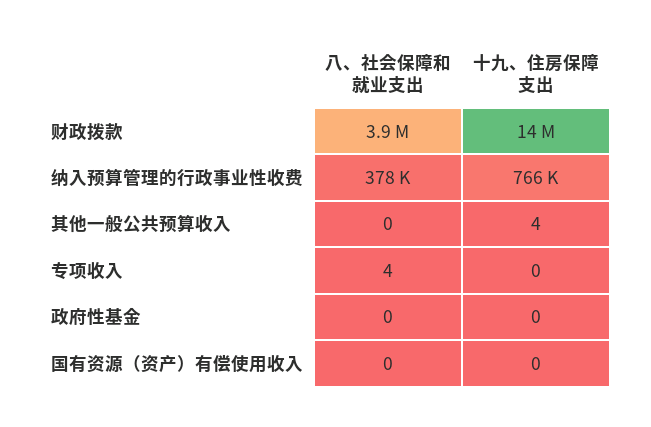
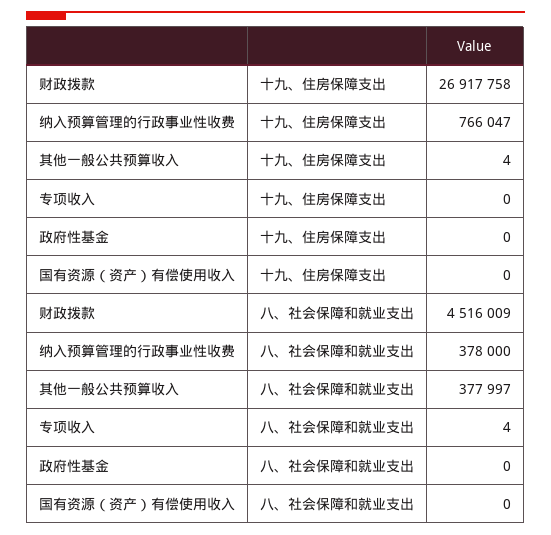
八、社会保障和就业支出, 财政拨款: 3900000 -> 4516009
十九、住房保障支出, 财政拨款: 14000000 -> 26917758
八、社会保障和就业支出, 其他一般公共预算收入: 0 -> 377997

